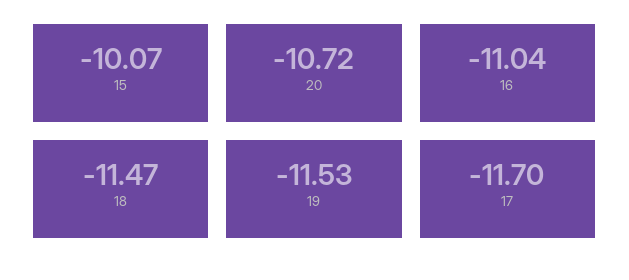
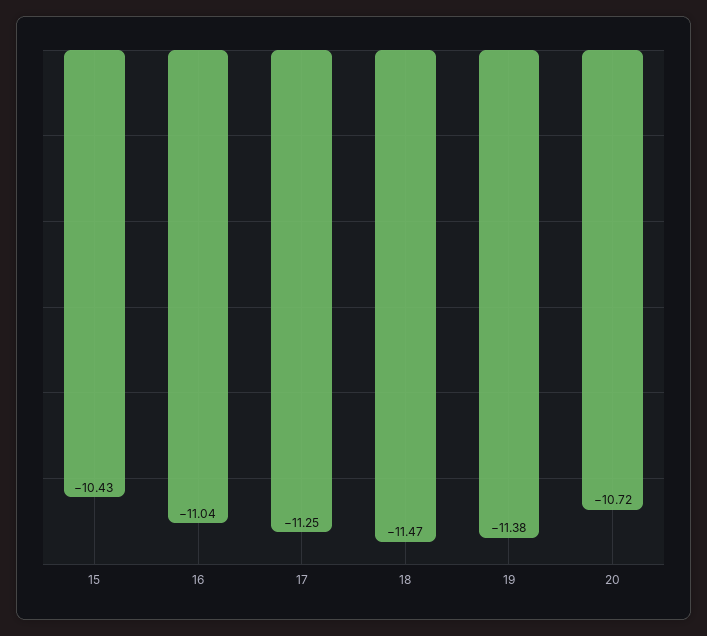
15: -10.07 -> -10.43
19: -11.53 -> -11.38
17: -11.7 -> -11.25

